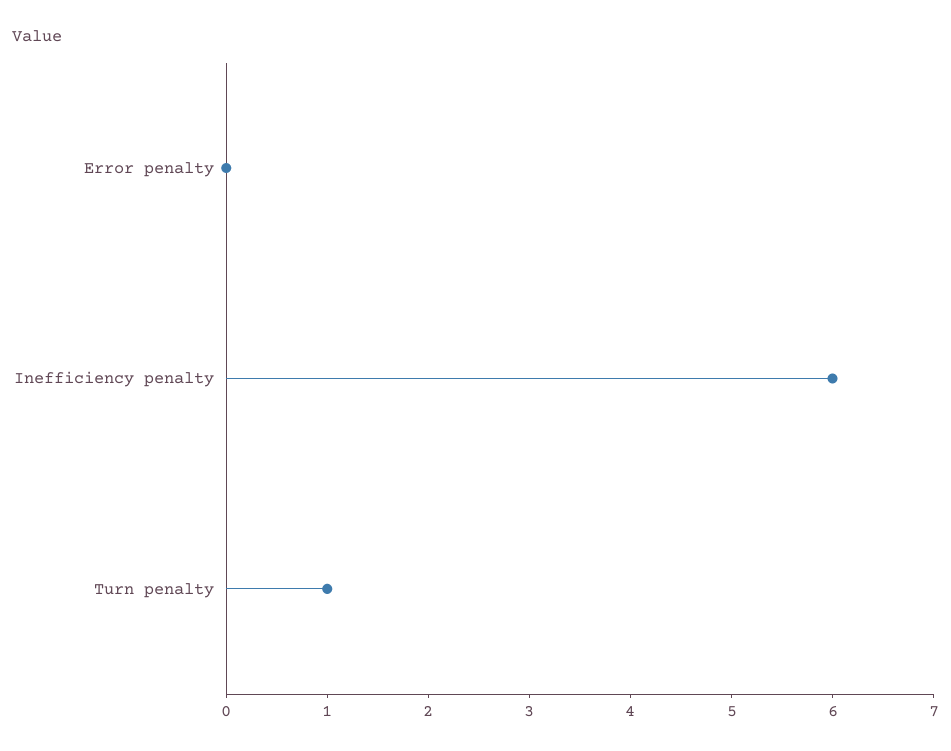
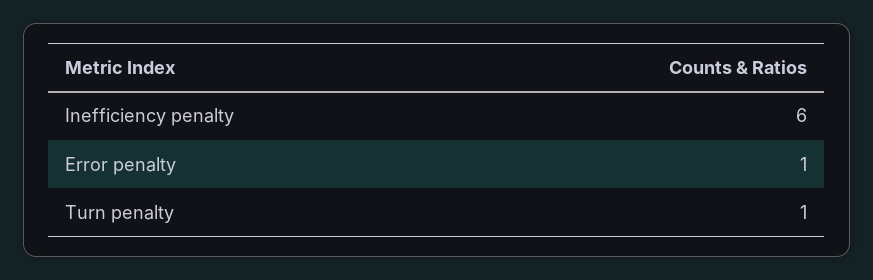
Error penalty: 0 -> 1

